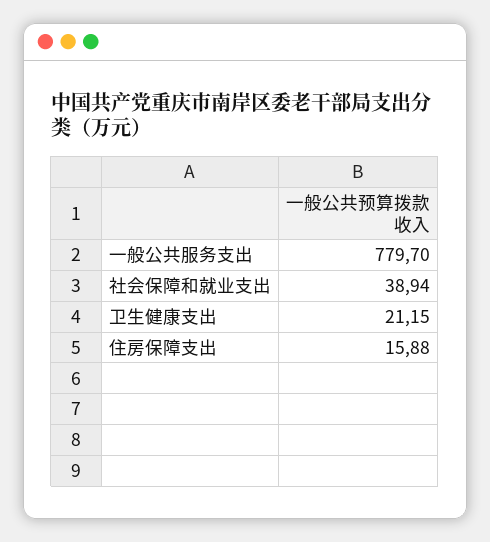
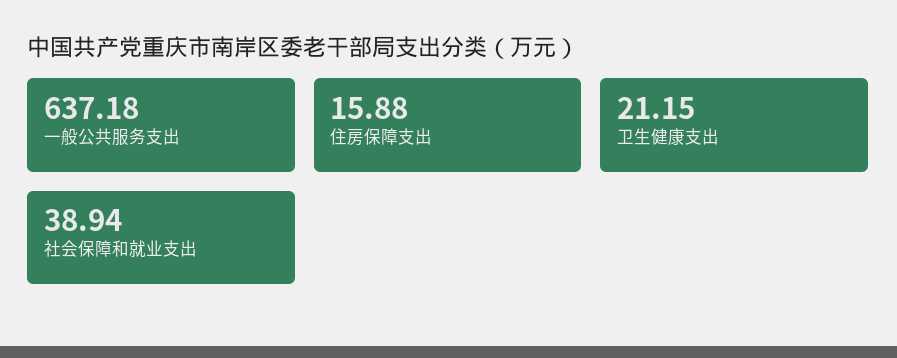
一般公共服务支出: 779.7 -> 637.18

